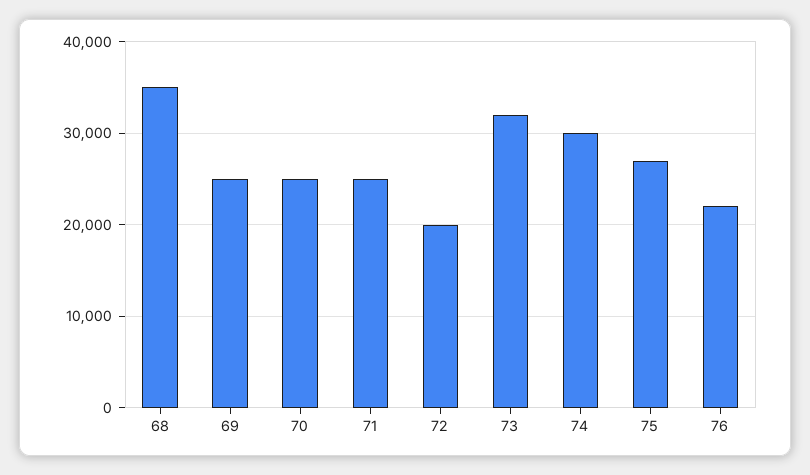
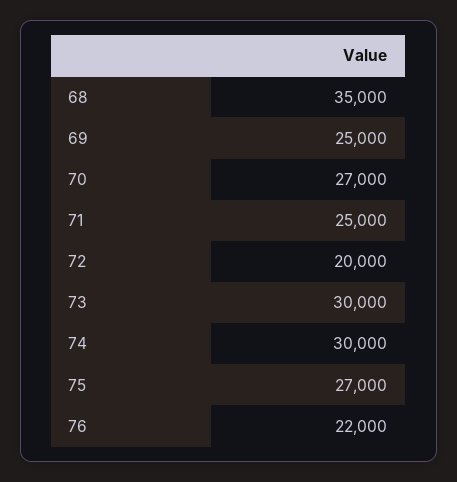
70: 25000 -> 27000
73: 32000 -> 30000

